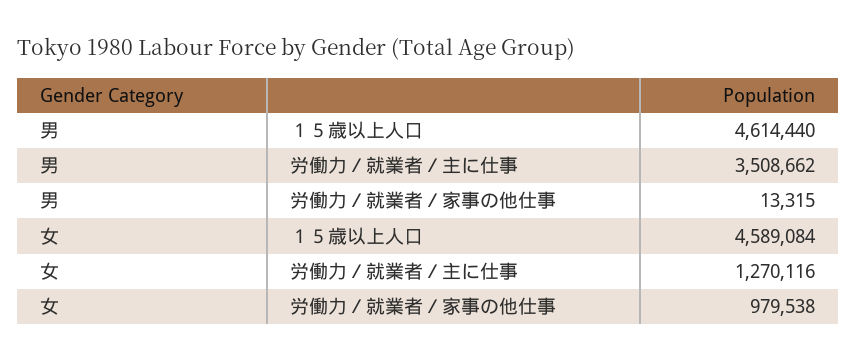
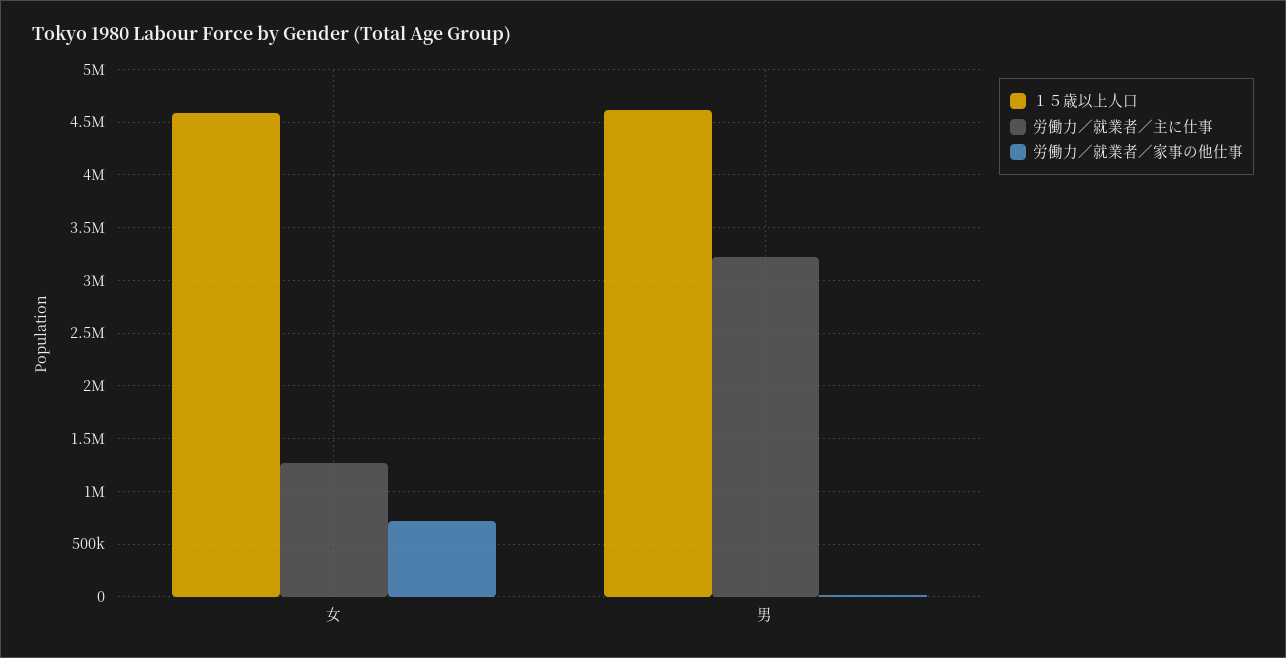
労働力／就業者／主に仕事, 男: 3508662 -> 3200000
労働力／就業者／家事の他仕事, 女: 979538 -> 700000

